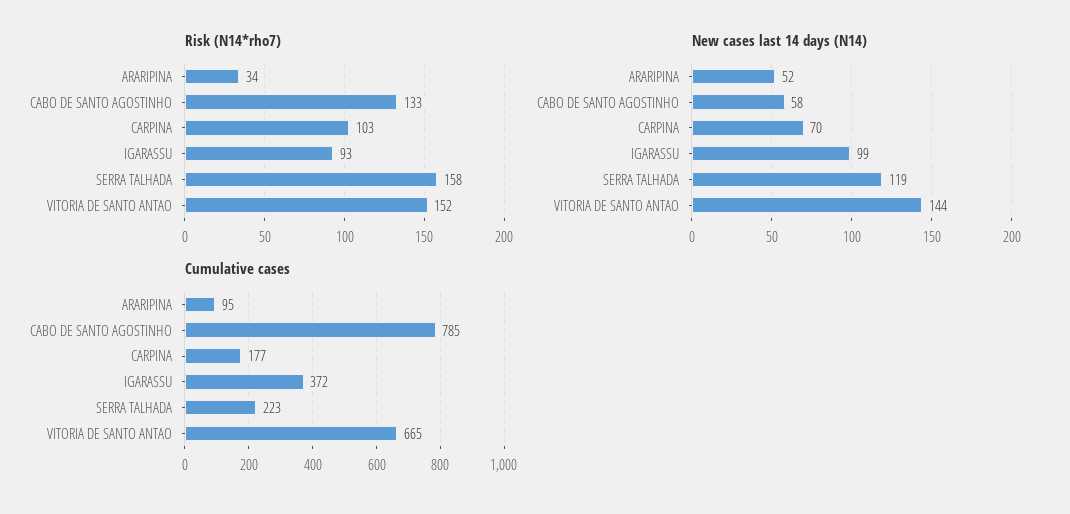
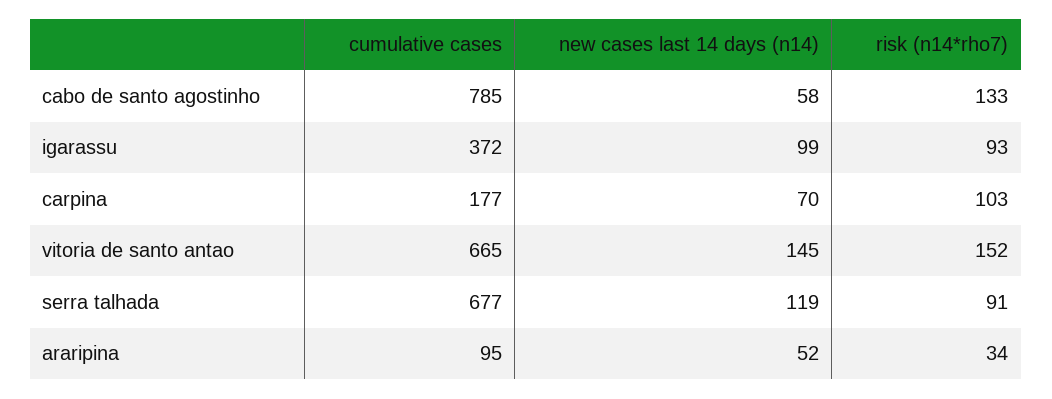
Risk (N14*rho7), SERRA TALHADA: 158 -> 91
New cases last 14 days (N14), VITORIA DE SANTO ANTAO: 144 -> 145
Cumulative cases, SERRA TALHADA: 223 -> 677

